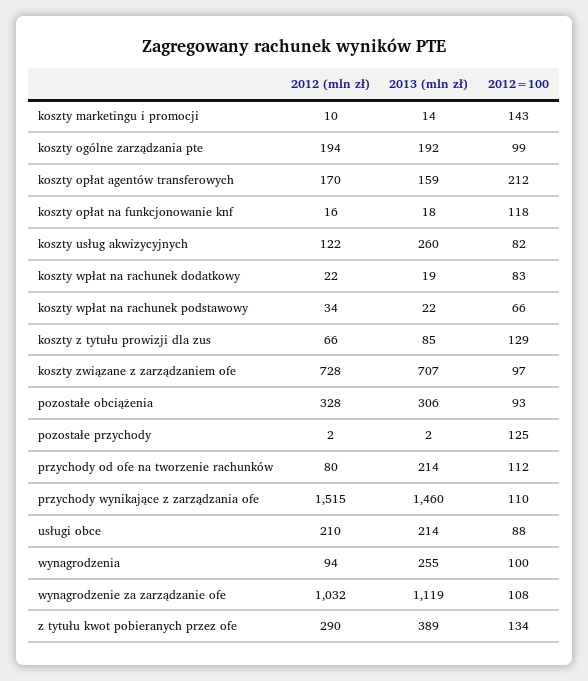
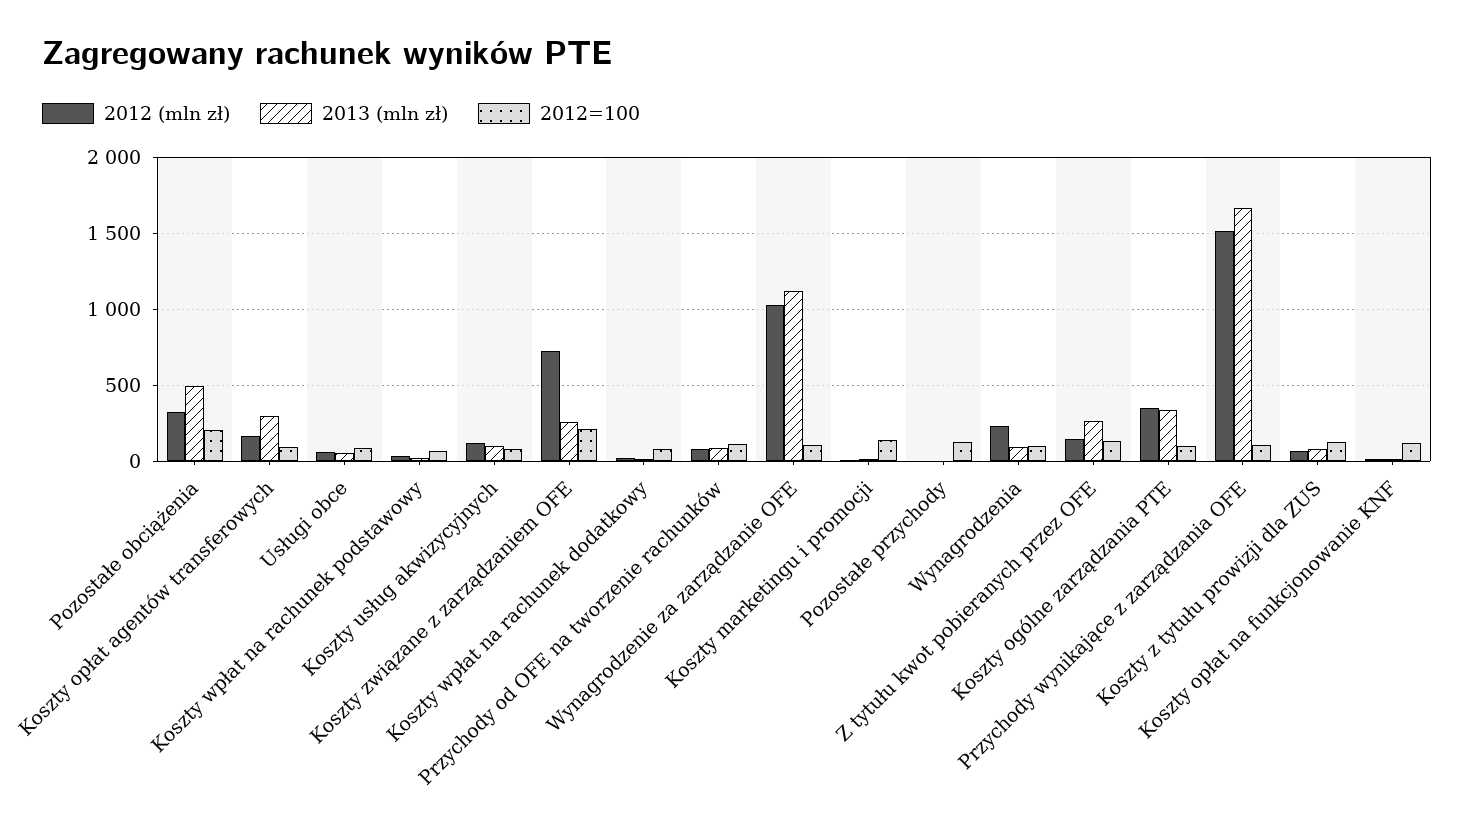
2012 (mln zł), koszty ogólne zarządzania pte: 194 -> 350
2013 (mln zł), koszty ogólne zarządzania pte: 192 -> 350
2013 (mln zł), koszty opłat agentów transferowych: 159 -> 300
2012=100, koszty opłat agentów transferowych: 212 -> 100
2013 (mln zł), koszty usług akwizycyjnych: 260 -> 100
2013 (mln zł), koszty związane z zarządzaniem ofe: 707 -> 250
2012=100, koszty związane z zarządzaniem ofe: 97 -> 200
2013 (mln zł), pozostałe obciążenia: 306 -> 500
2012=100, pozostałe obciążenia: 93 -> 200
2013 (mln zł), przychody od ofe na tworzenie rachunków: 214 -> 100
2013 (mln zł), przychody wynikające z zarządzania ofe: 1460 -> 1650
2012 (mln zł), usługi obce: 210 -> 50
2013 (mln zł), usługi obce: 214 -> 50
2012 (mln zł), wynagrodzenia: 94 -> 250
2013 (mln zł), wynagrodzenia: 255 -> 100
2012 (mln zł), z tytułu kwot pobieranych przez ofe: 290 -> 150
2013 (mln zł), z tytułu kwot pobieranych przez ofe: 389 -> 250

